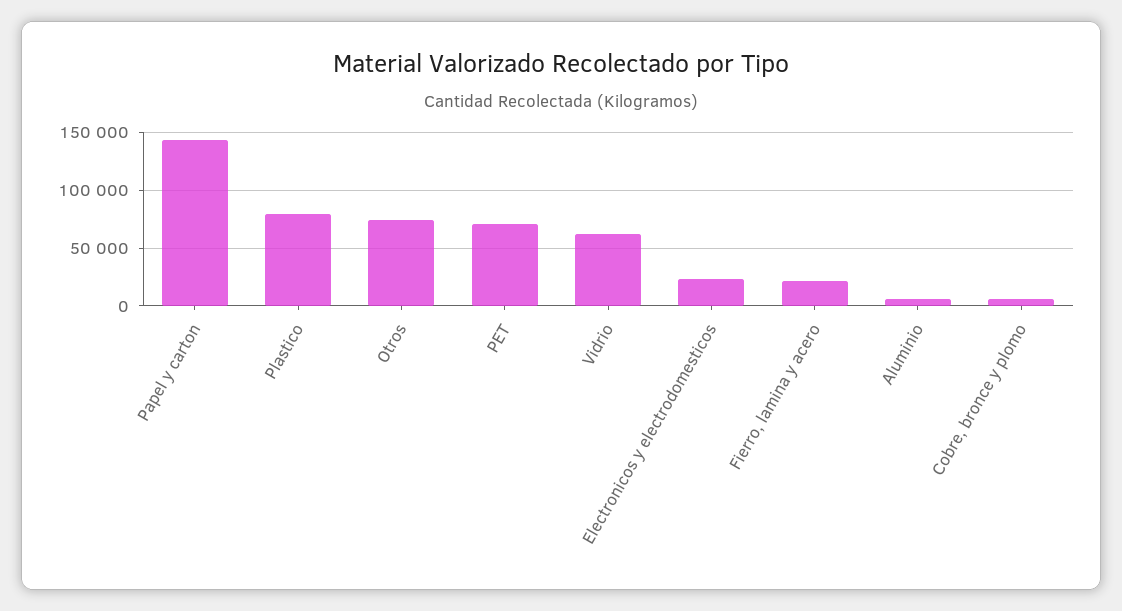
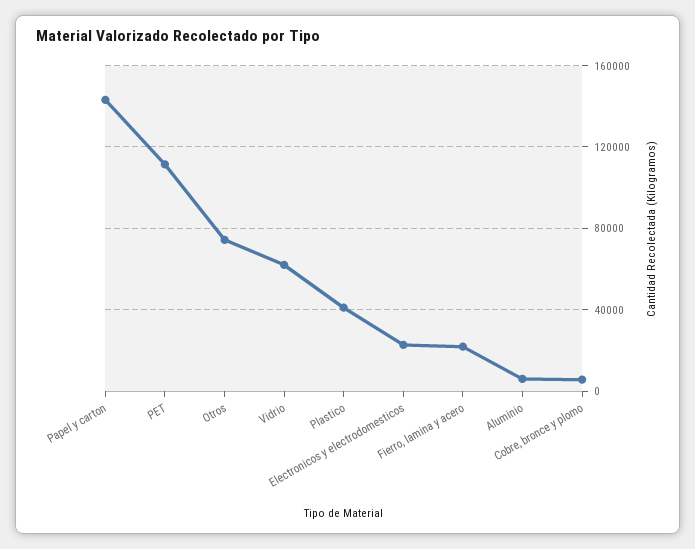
Plastico: 80000 -> 40000
PET: 70000 -> 110000

